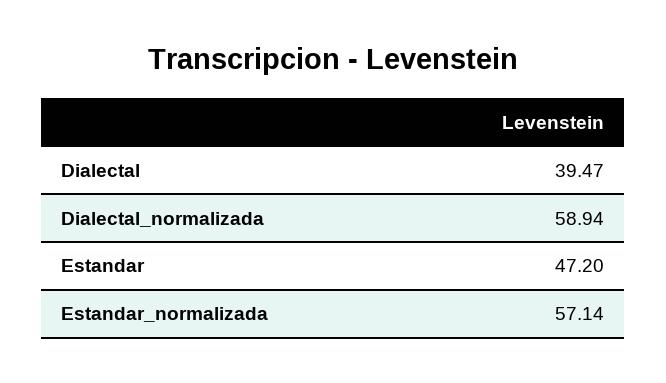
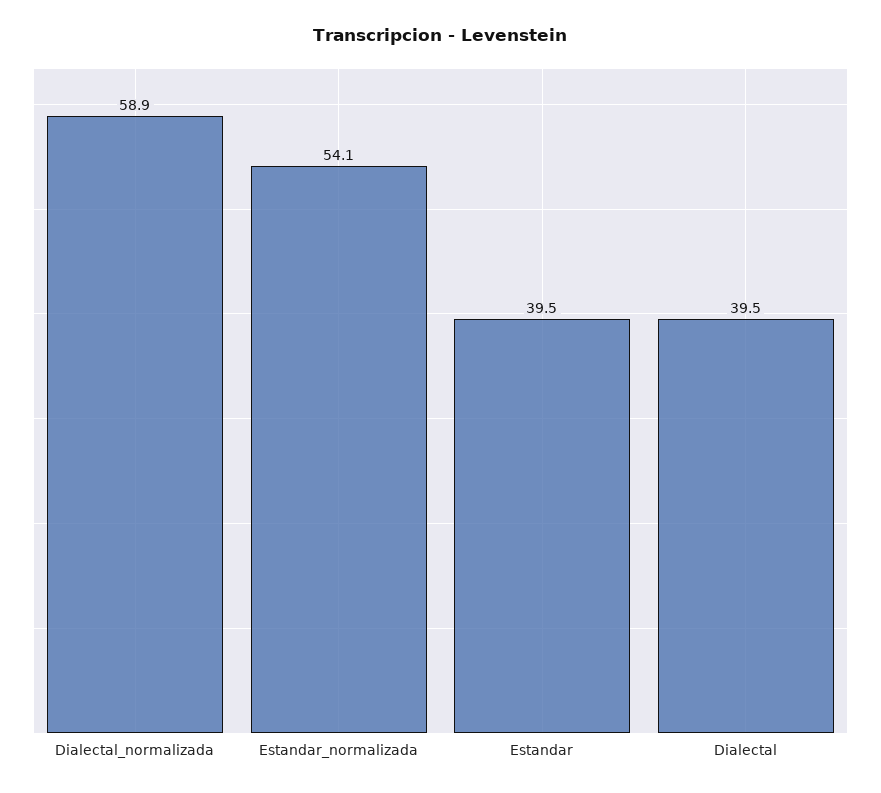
Estandar: 47.2 -> 39.5
Estandar_normalizada: 57.14 -> 54.1

